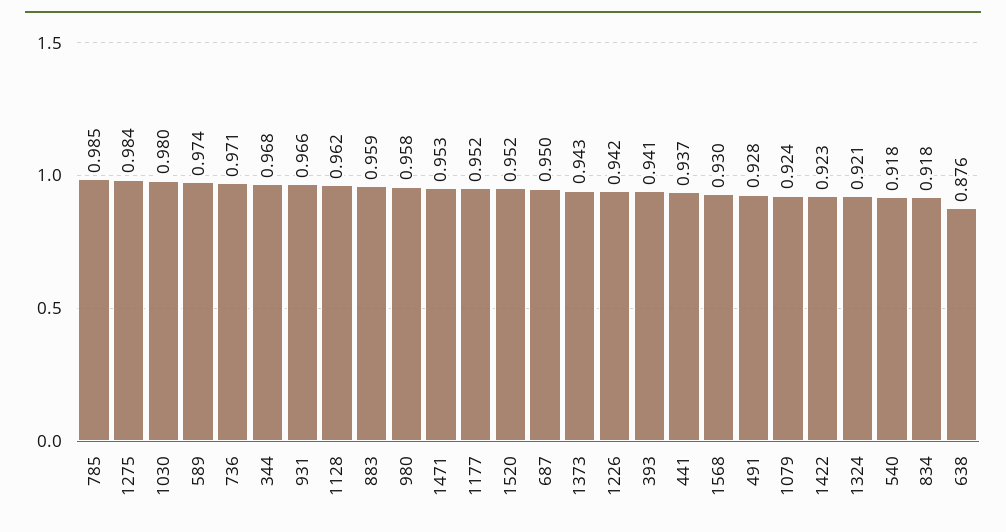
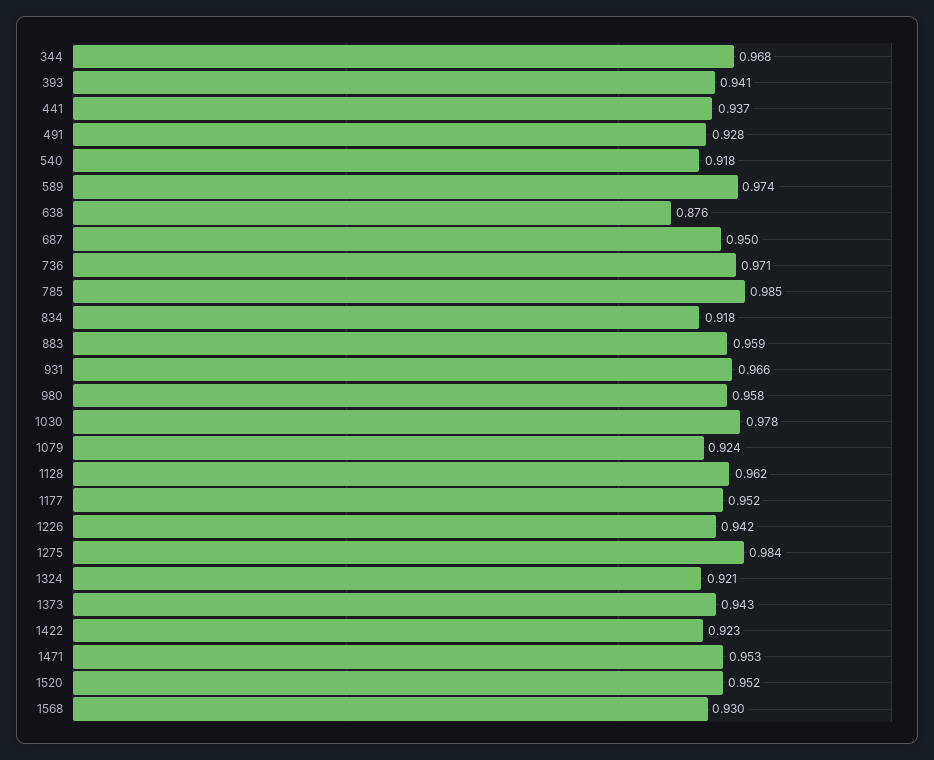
1030: 0.98 -> 0.978

